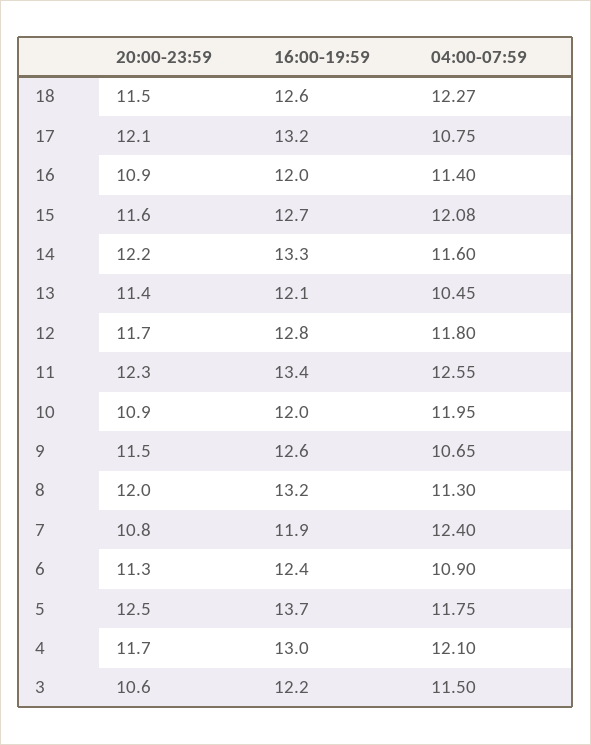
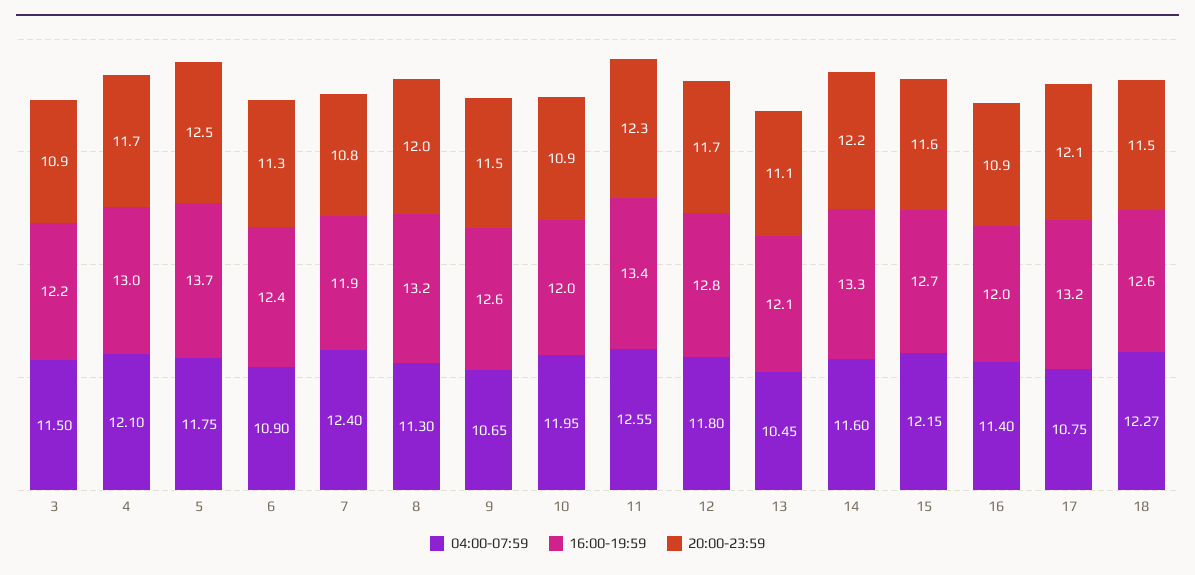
04:00-07:59, 15: 12.08 -> 12.15
20:00-23:59, 13: 11.4 -> 11.1
20:00-23:59, 3: 10.6 -> 10.9

